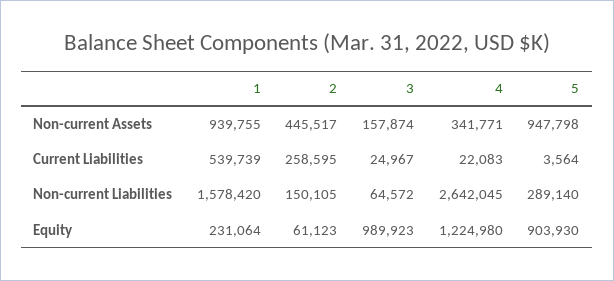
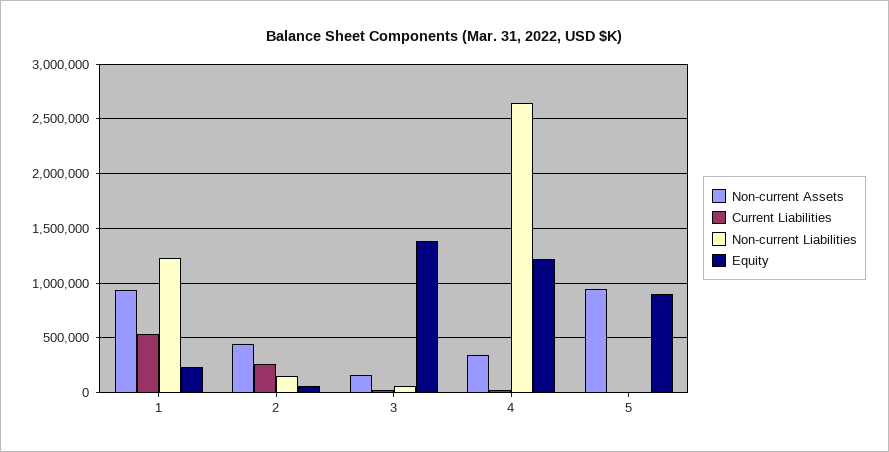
Non-current Liabilities, 1: 1578420 -> 1200000
Non-current Liabilities, 5: 289140 -> 0
Equity, 3: 989923 -> 1400000

